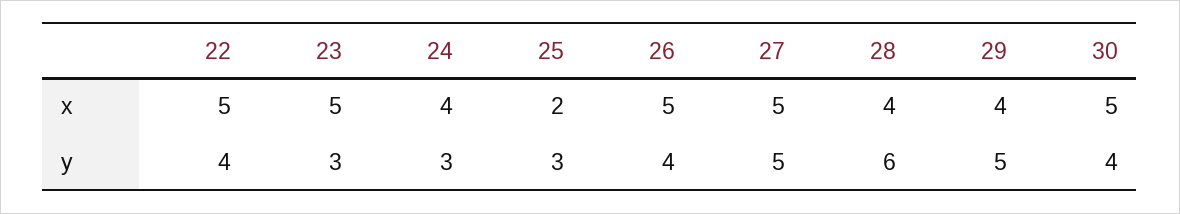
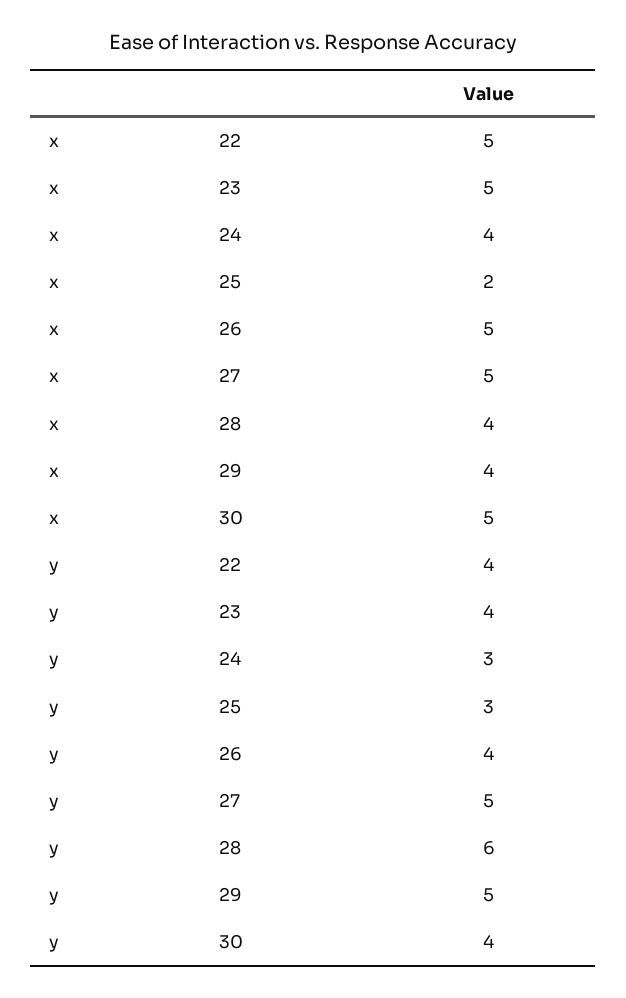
23, y: 3 -> 4

